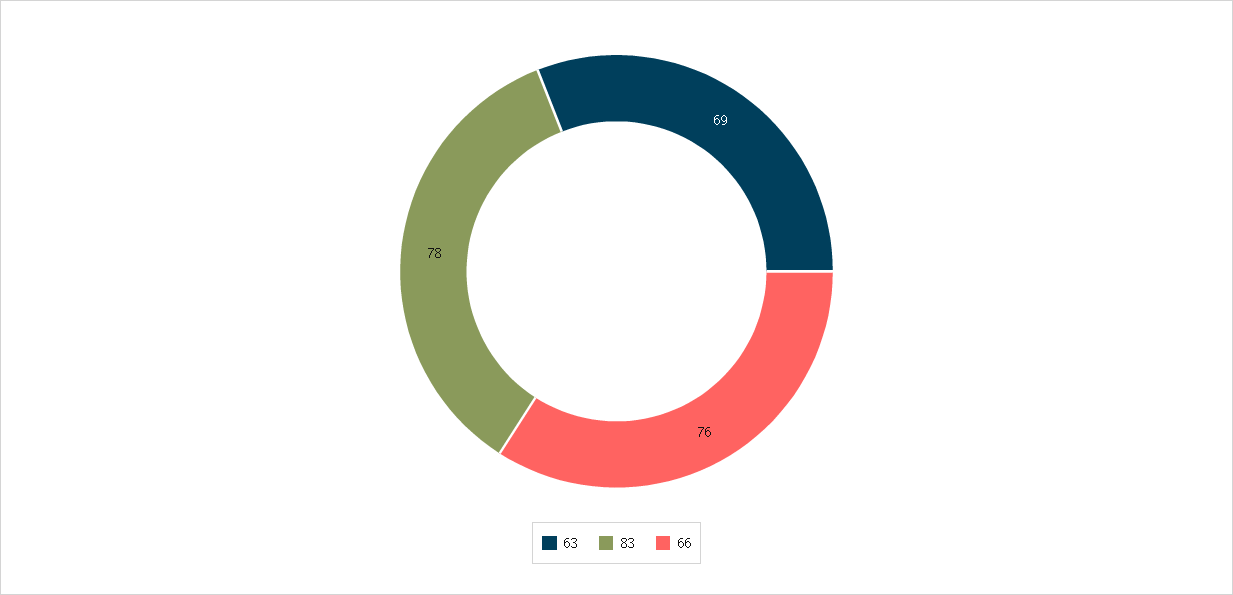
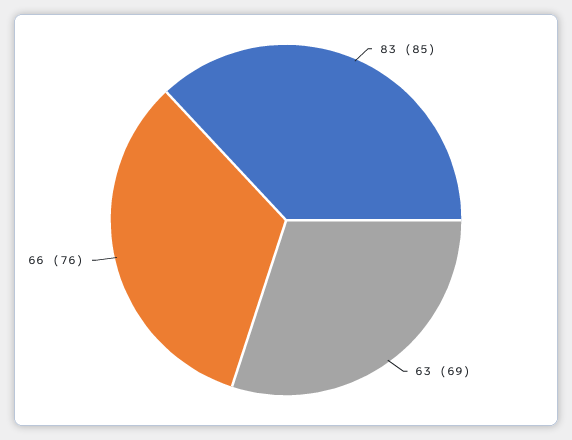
83: 78 -> 85

